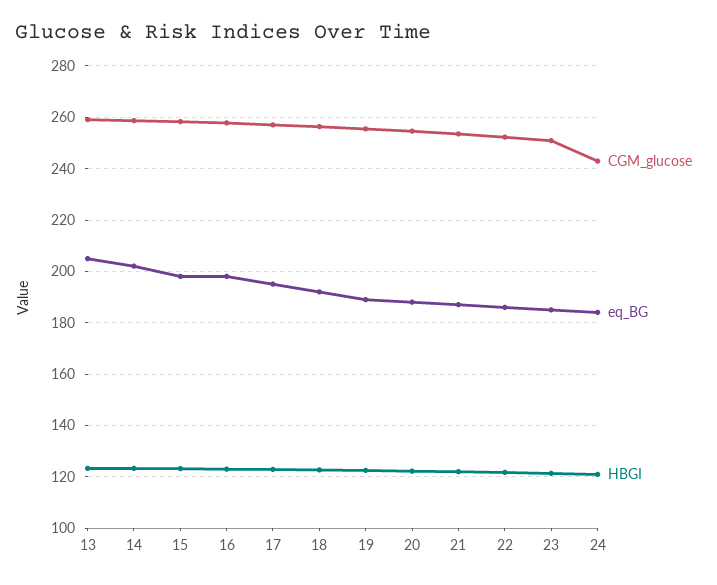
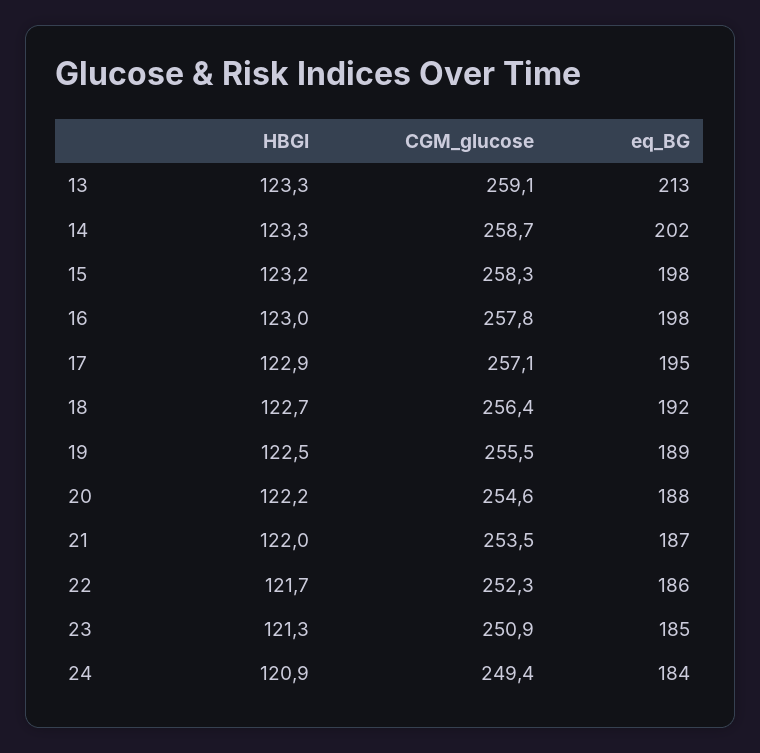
eq_BG, 13: 205 -> 213
CGM_glucose, 24: 242.5 -> 249.4

